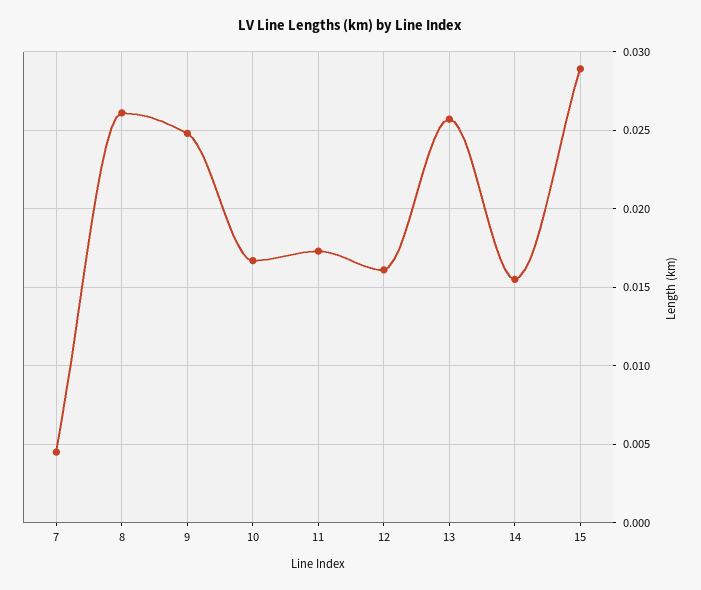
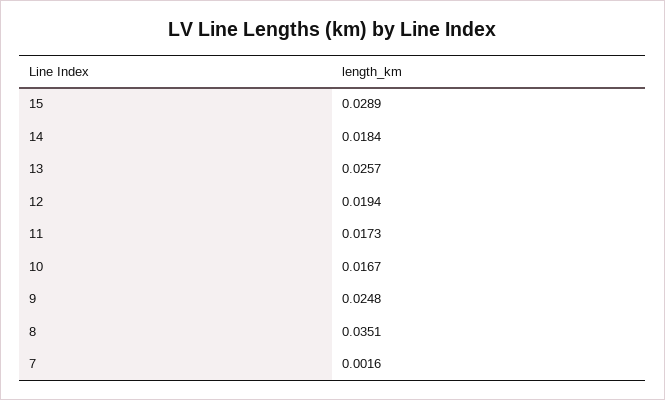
7: 0.0045 -> 0.0016
8: 0.026 -> 0.0351
12: 0.016 -> 0.0194
14: 0.0155 -> 0.0184

